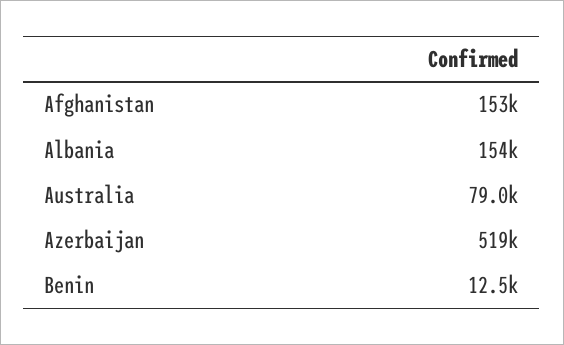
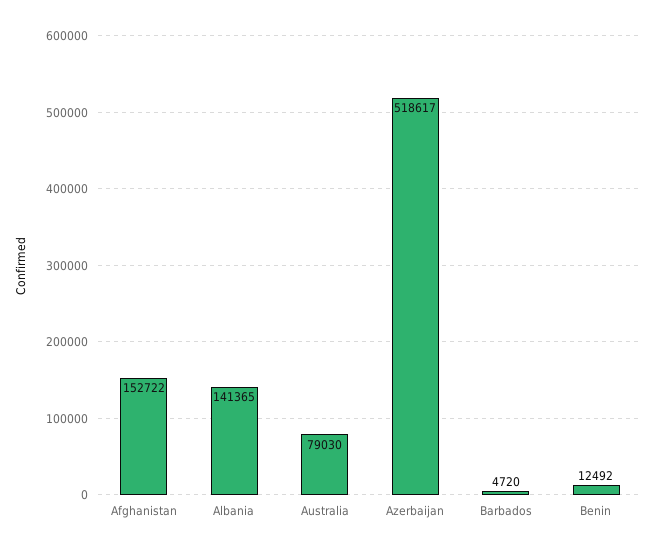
Albania: 154000 -> 141365
Barbados: none -> 4720

